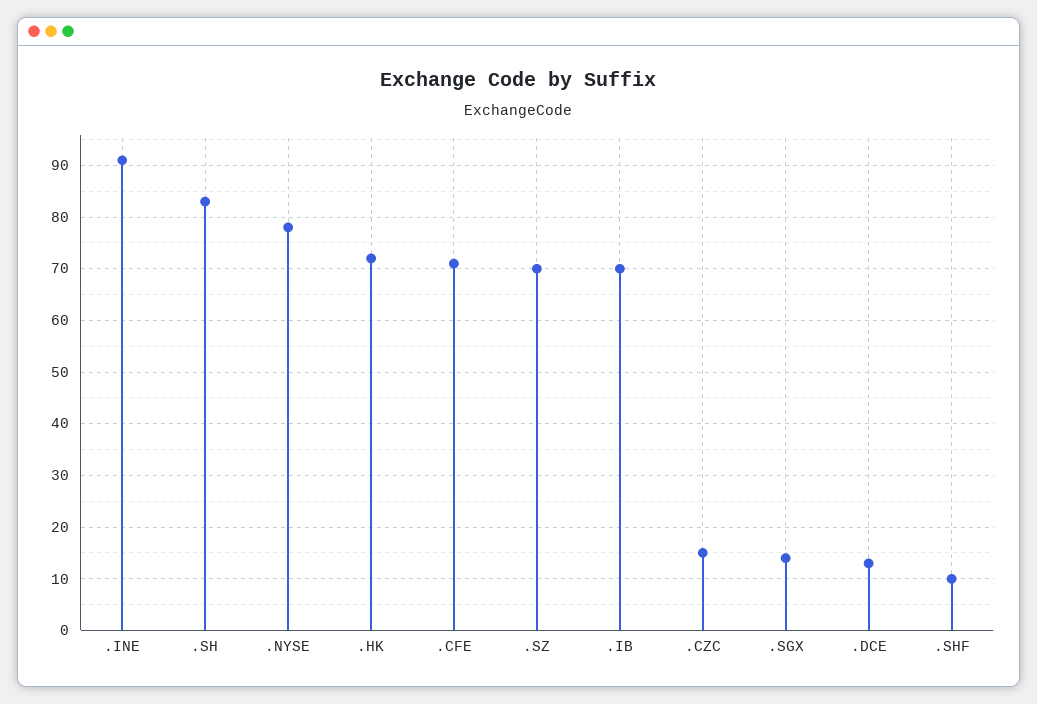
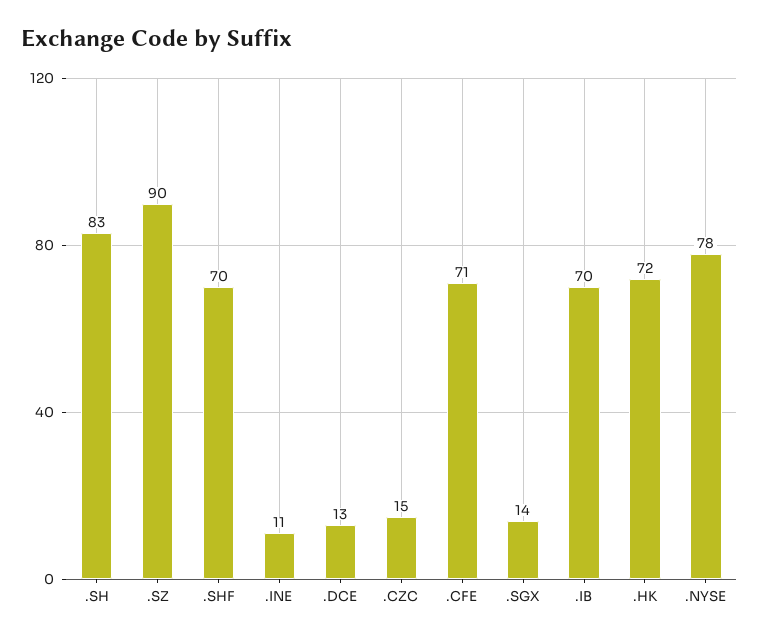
.INE: 90 -> 11
.SZ: 70 -> 90
.SHF: 10 -> 70

